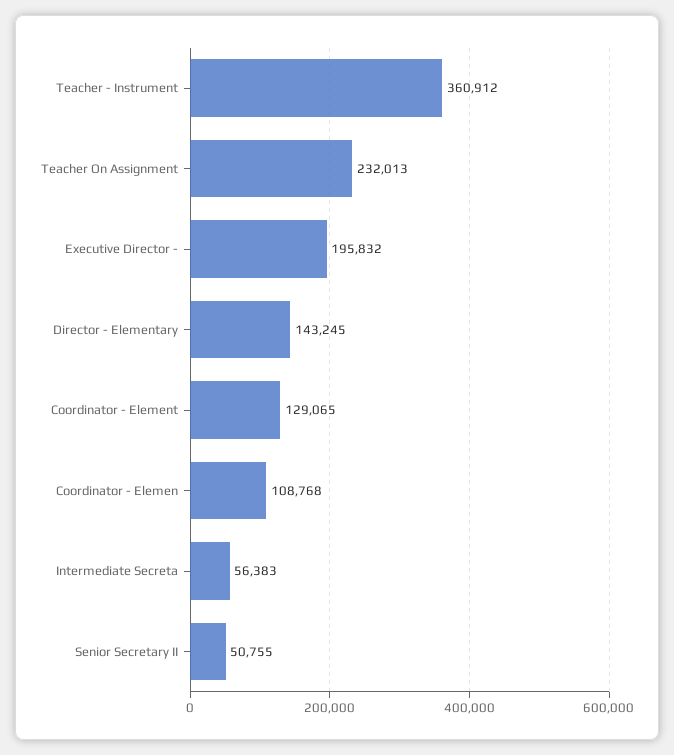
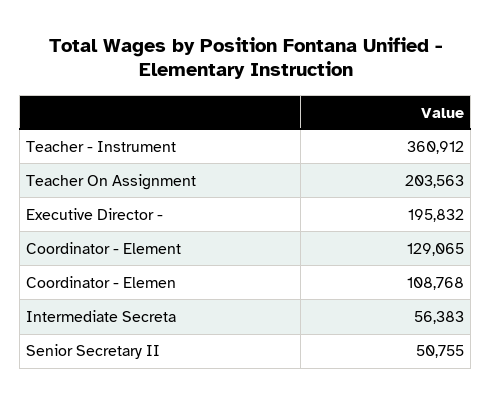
Teacher On Assignment: 232013 -> 203563
Director - Elementary: 143245 -> none

